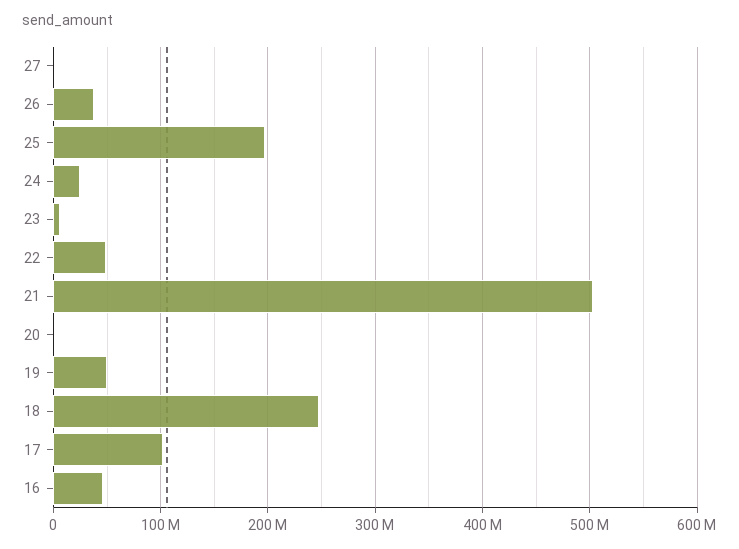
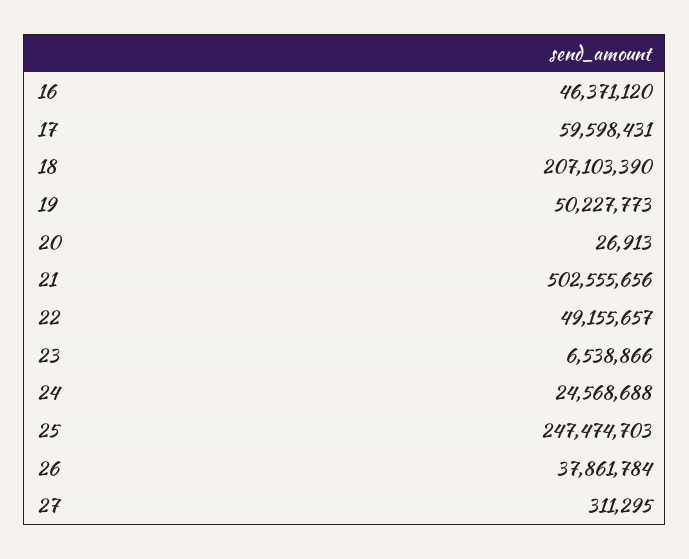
25: 200000000 -> 247474703
18: 250000000 -> 207103390
17: 100000000 -> 59598431

